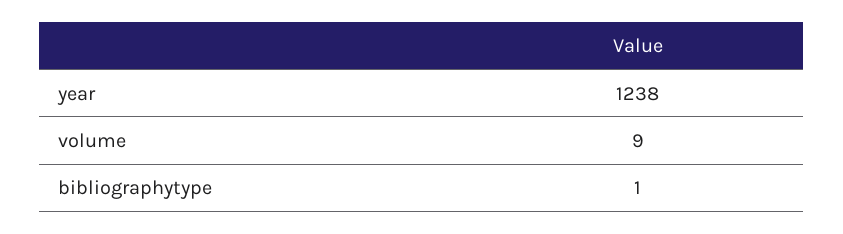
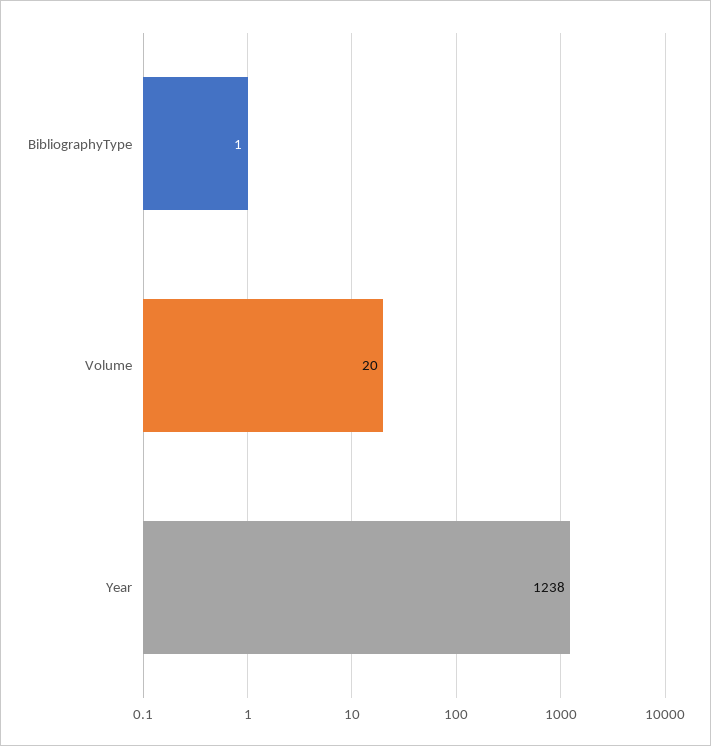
volume: 9 -> 20

